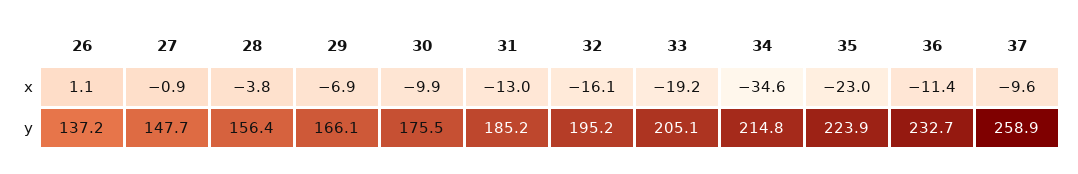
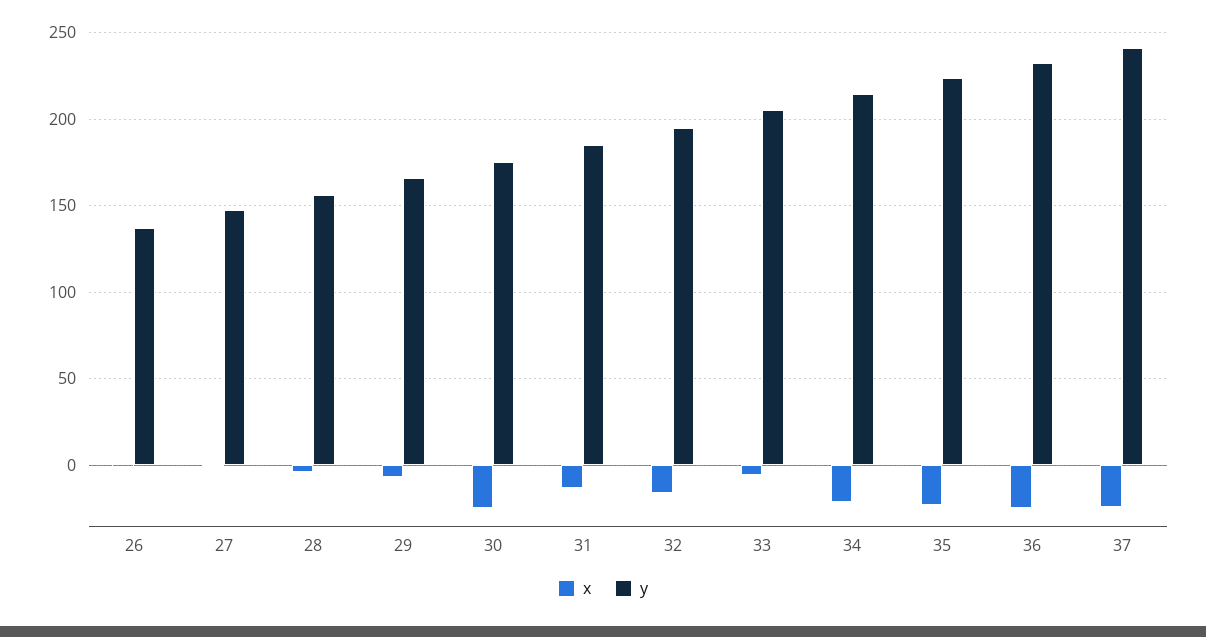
x, 30: -9.9 -> -25
x, 33: -19.2 -> -5
x, 34: -34.6 -> -20
x, 36: -11.4 -> -25
x, 37: -9.6 -> -25
y, 37: 258.9 -> 240

